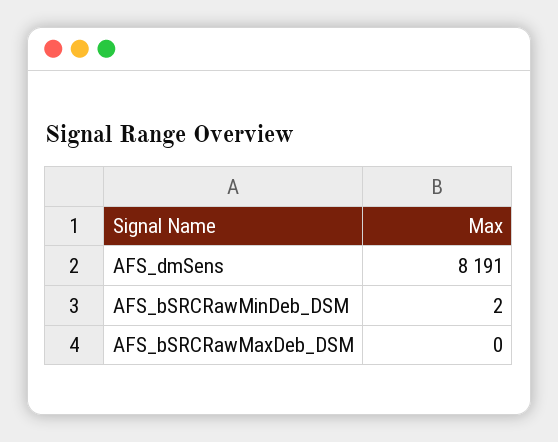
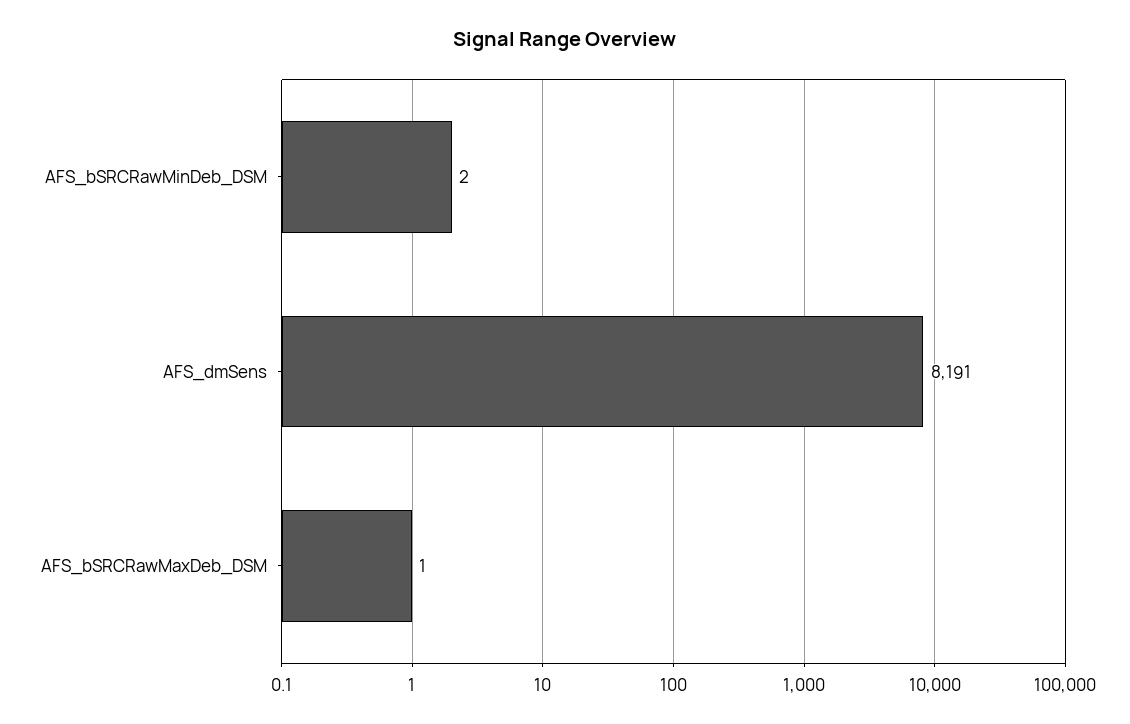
AFS_bSRCRawMaxDeb_DSM: 0 -> 1

